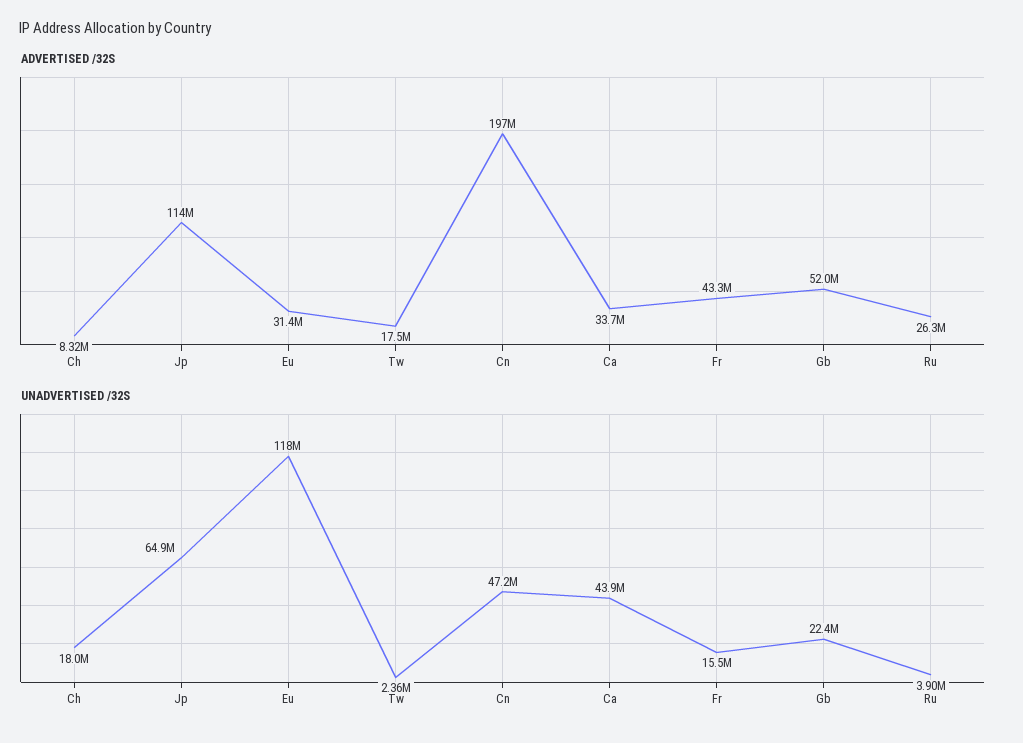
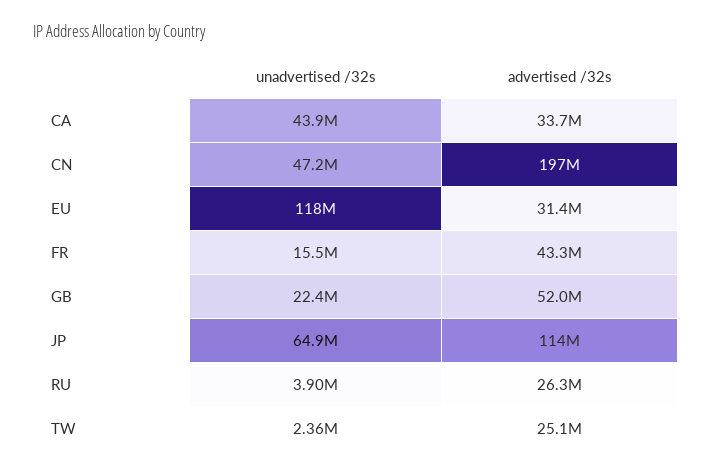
ADVERTISED /32S, Ch: 8320000 -> none
ADVERTISED /32S, Tw: 17500000 -> 25100000
UNADVERTISED /32S, Ch: 18000000 -> none

